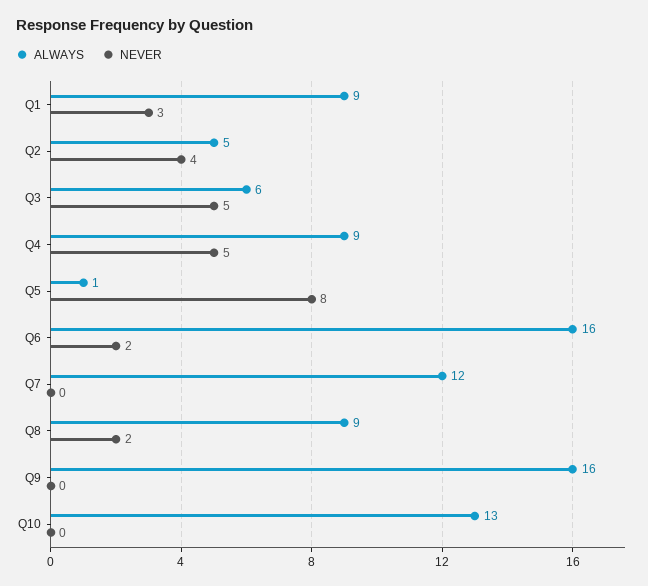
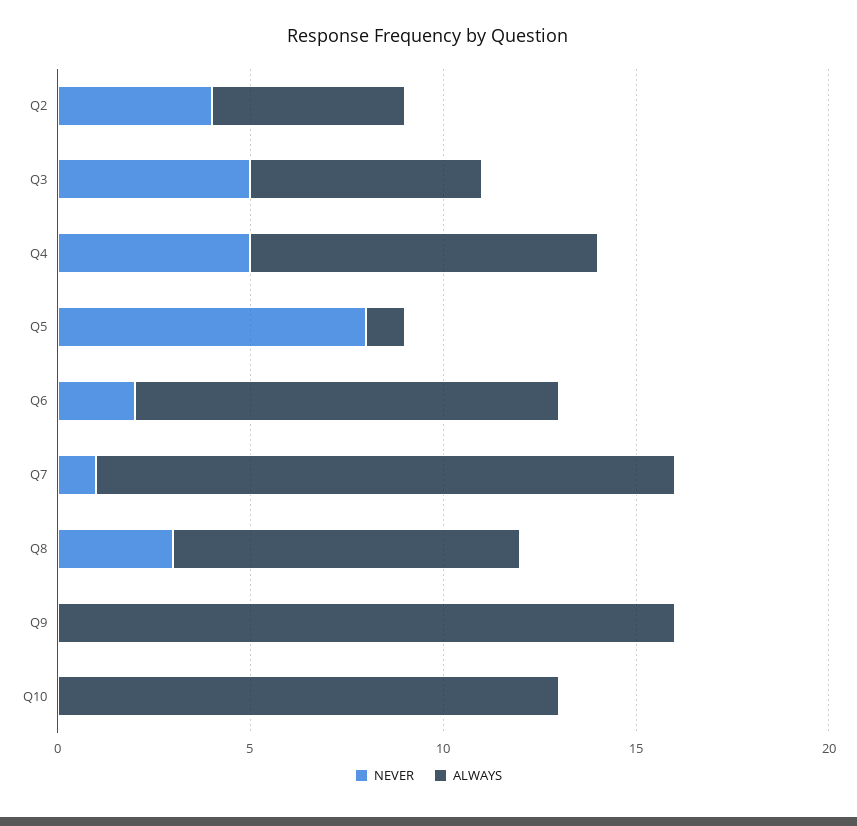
ALWAYS, Q1: 9 -> none
NEVER, Q1: 3 -> none
ALWAYS, Q6: 16 -> 11
ALWAYS, Q7: 12 -> 15
NEVER, Q7: 0 -> 1
NEVER, Q8: 2 -> 3

